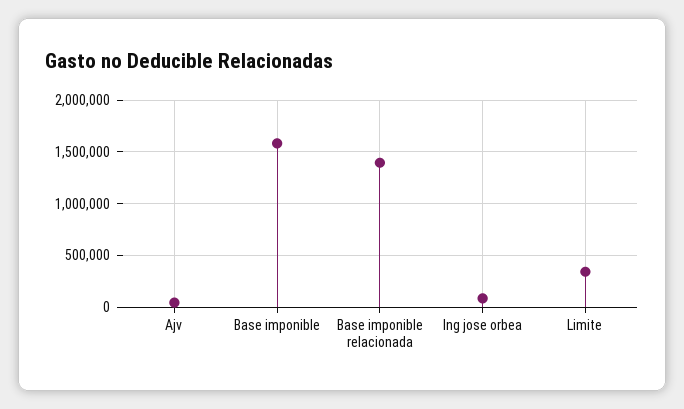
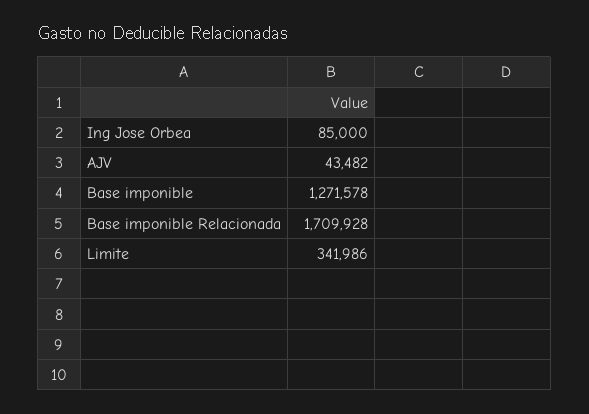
Base imponible: 1600000 -> 1271578
Base imponible relacionada: 1400000 -> 1709928

